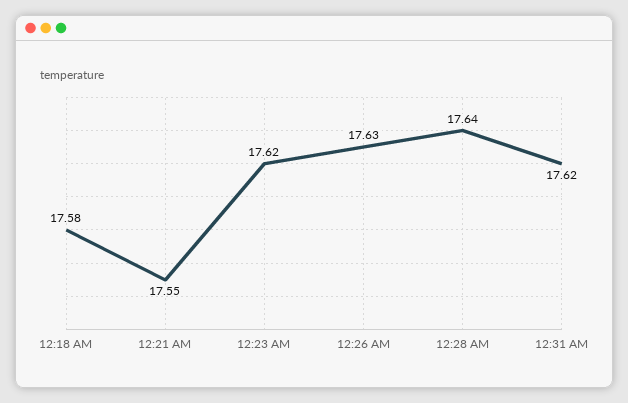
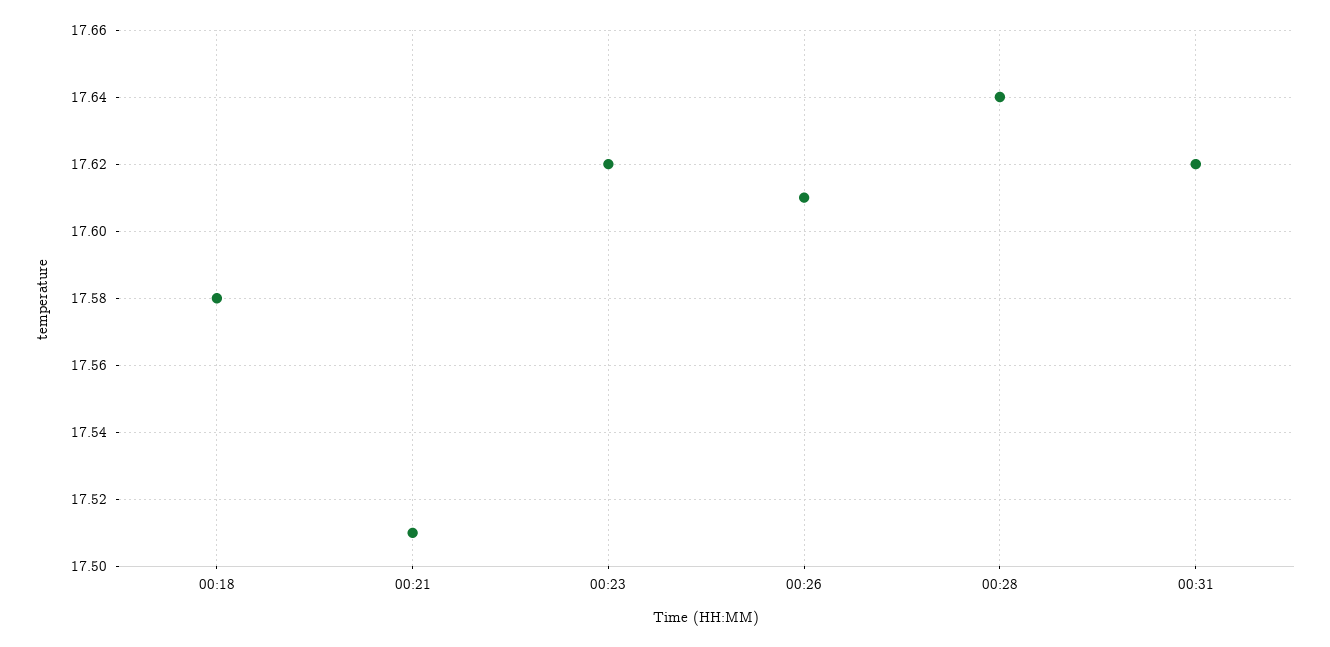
12:21 AM: 17.55 -> 17.51
12:26 AM: 17.63 -> 17.61

